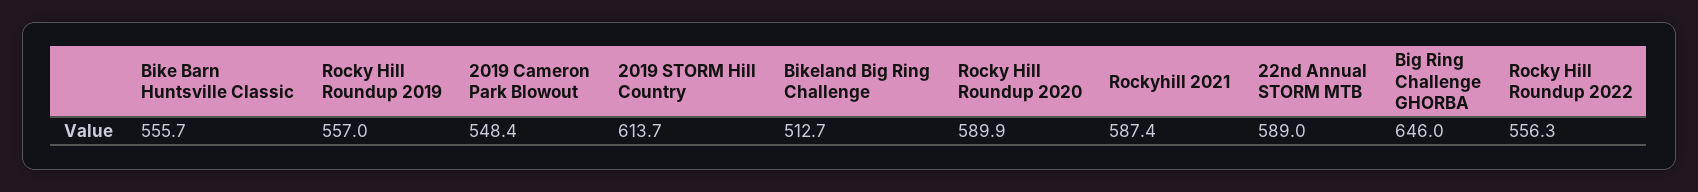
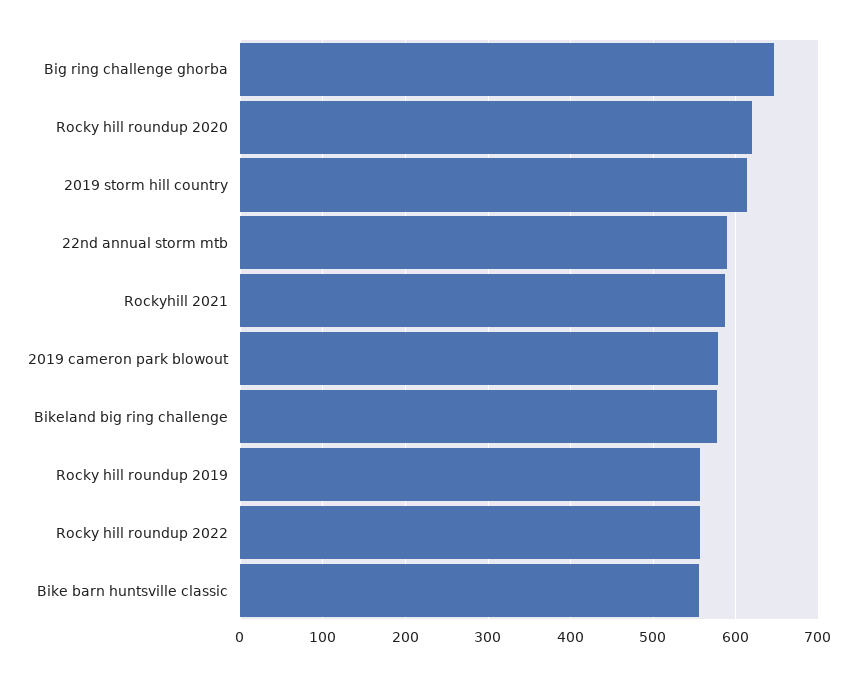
2019 Cameron Park Blowout: 548.4 -> 580
Bikeland Big Ring Challenge: 512.7 -> 580
Rocky Hill Roundup 2020: 589.9 -> 620

